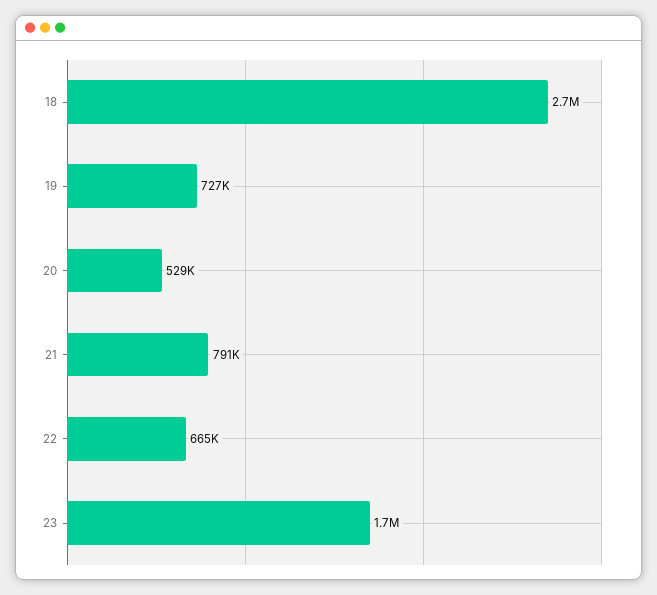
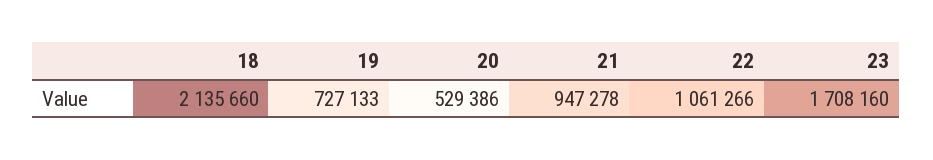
18: 2700000 -> 2135660
21: 791000 -> 947278
22: 665000 -> 1061266

